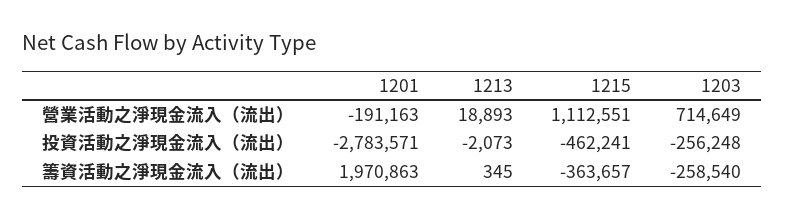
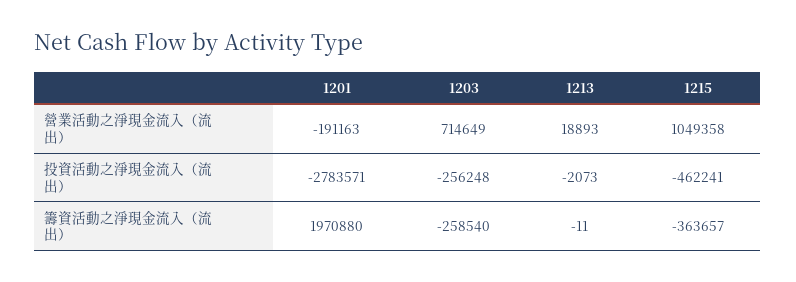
1215, 營業活動之淨現金流入（流出）: 1112551 -> 1049358
1201, 籌資活動之淨現金流入（流出）: 1970863 -> 1970880
1213, 籌資活動之淨現金流入（流出）: 345 -> -11

